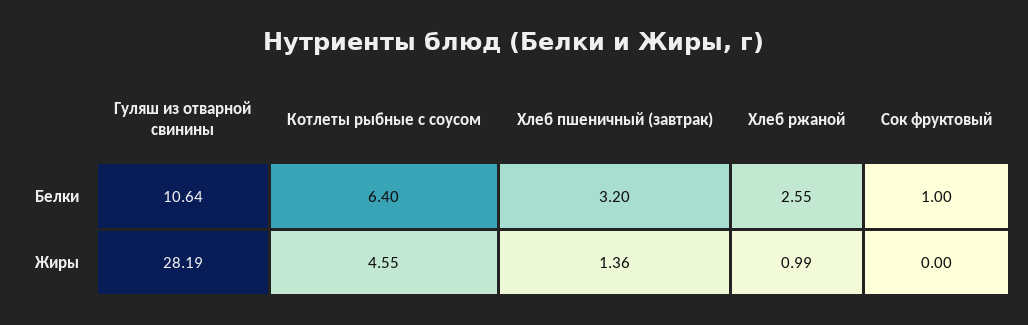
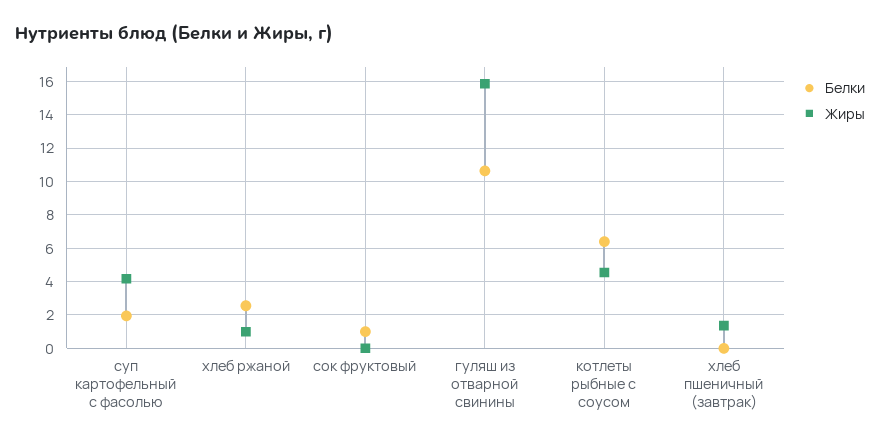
Белки, Хлеб пшеничный (завтрак): 3.2 -> 0
Жиры, Гуляш из отварной свинины: 28.19 -> 16
Белки, суп картофельный с фасолью: none -> 2
Жиры, суп картофельный с фасолью: none -> 4

